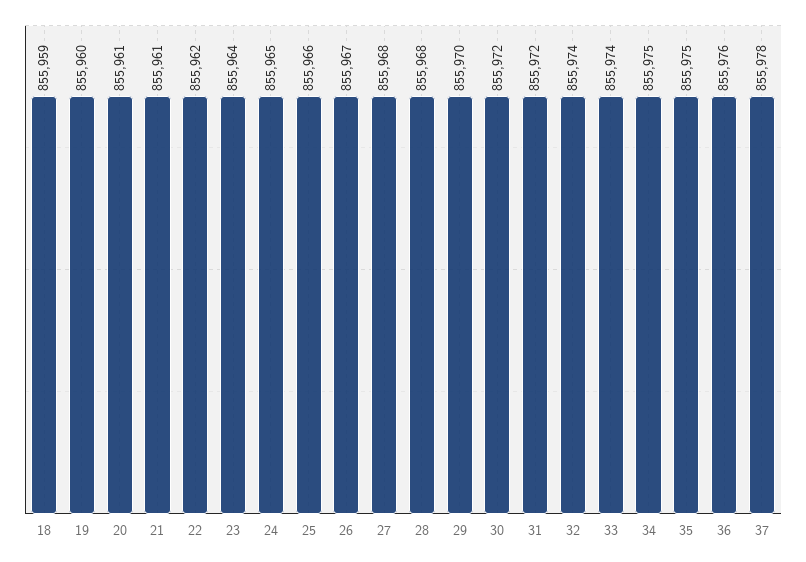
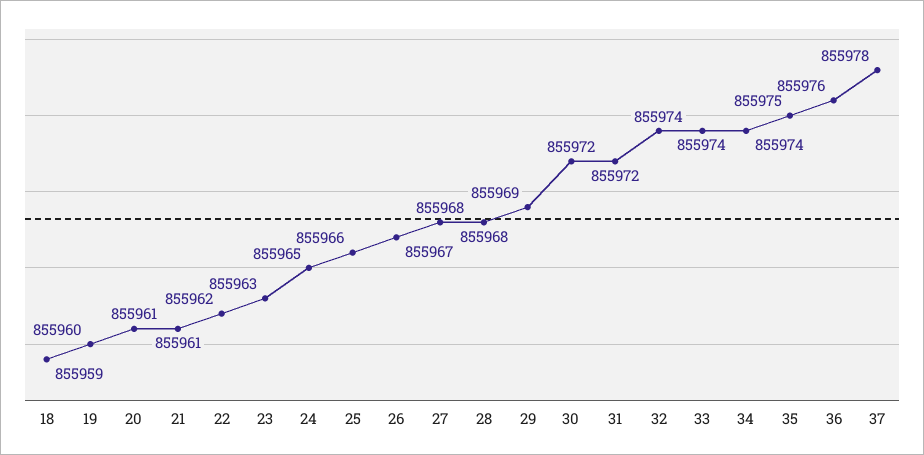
23: 855964 -> 855963
29: 855970 -> 855969
34: 855975 -> 855974

